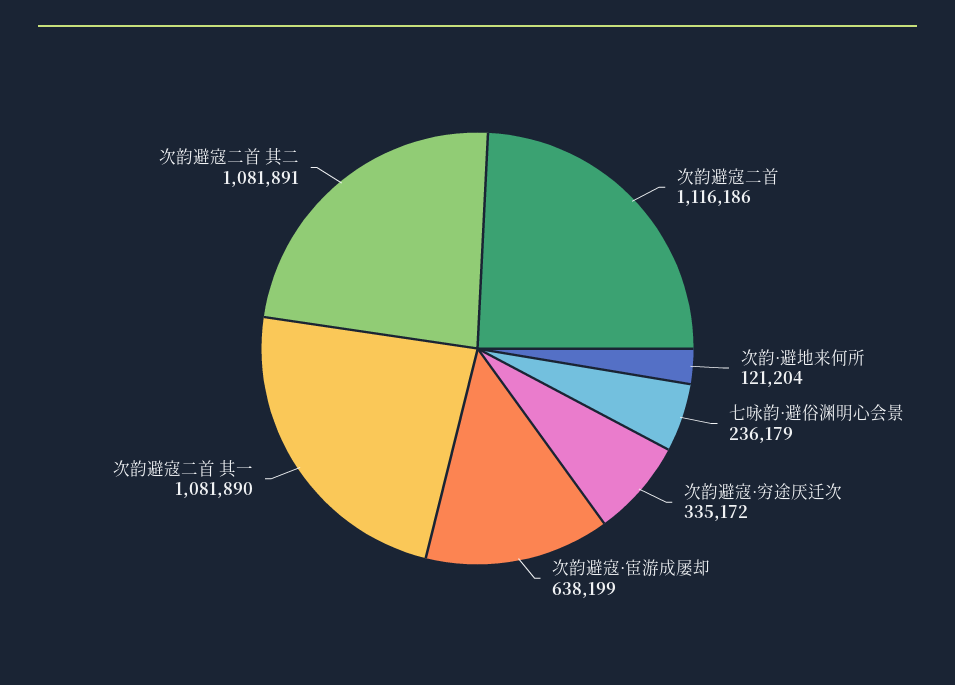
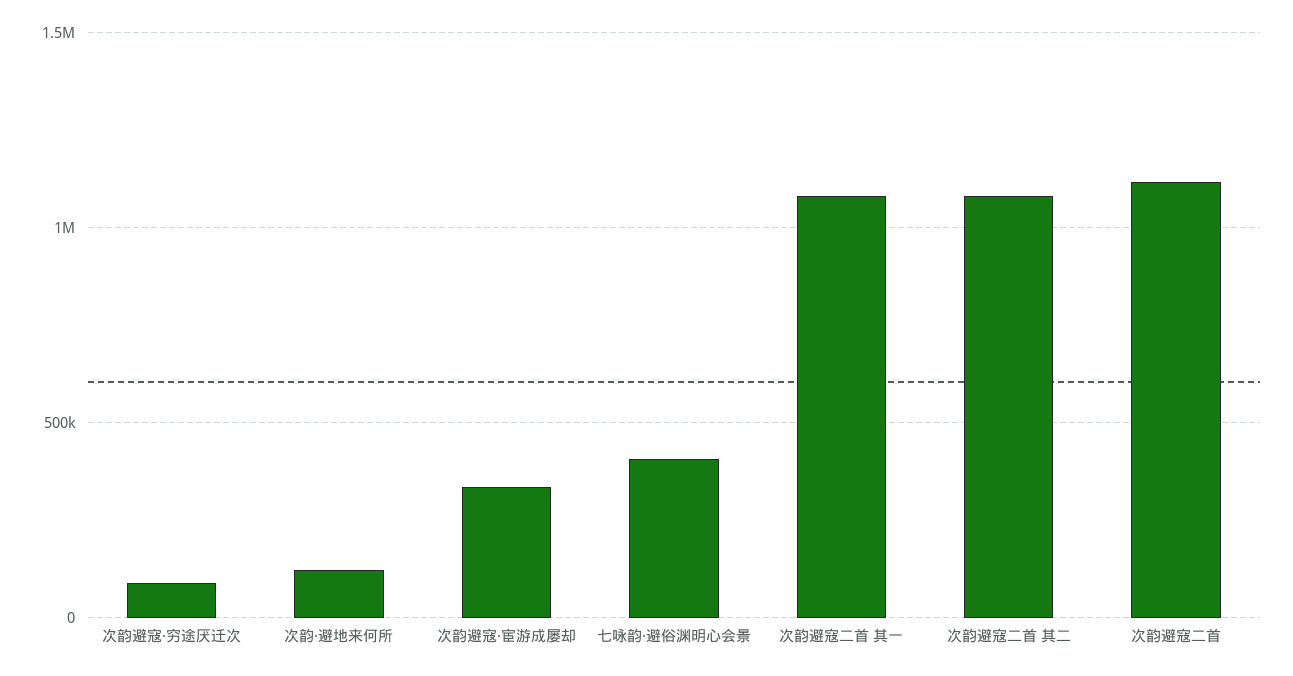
七咏韵·避俗渊明心会景: 236179 -> 400000
次韵避寇·穷途厌迁次: 335172 -> 100000
次韵避寇·宦游成屡却: 638199 -> 350000

